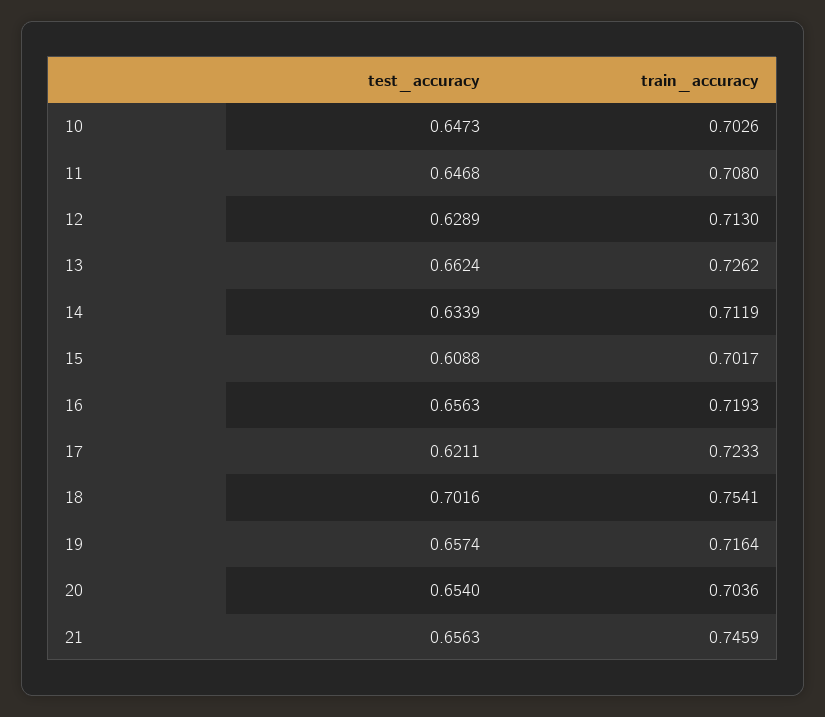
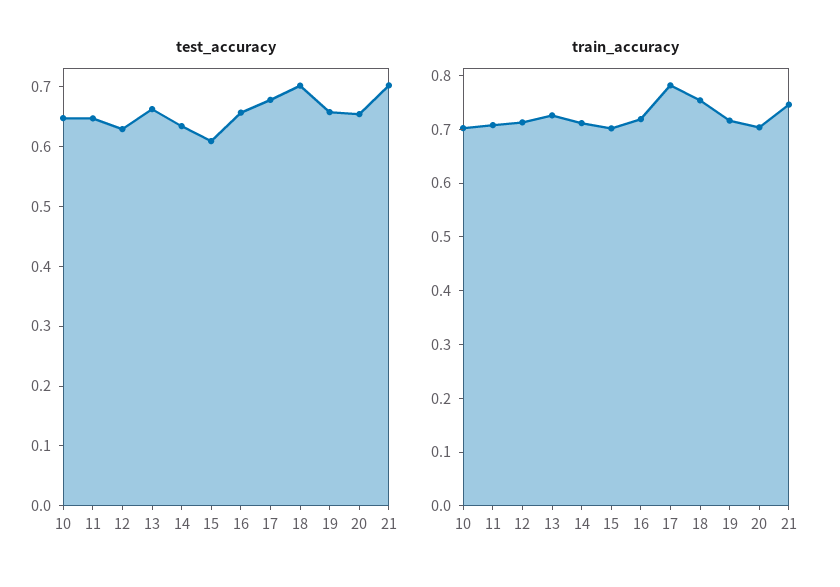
test_accuracy, 17: 0.6211 -> 0.68
train_accuracy, 17: 0.7233 -> 0.78
test_accuracy, 21: 0.6563 -> 0.7

